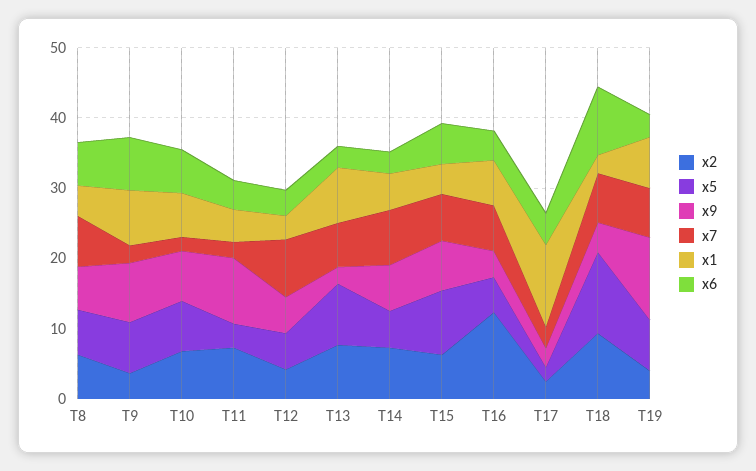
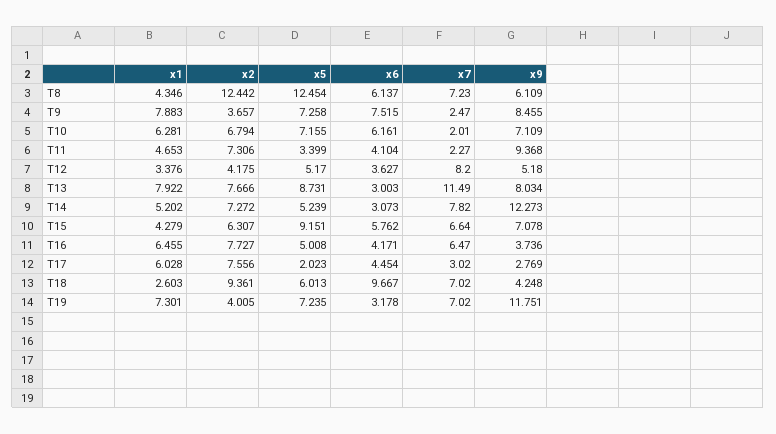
x2, T8: 6 -> 12.442
x5, T8: 6 -> 12.454
x9, T13: 2 -> 8.034
x7, T13: 6 -> 11.49
x9, T14: 6 -> 12.273
x2, T16: 12 -> 7.727
x2, T17: 2 -> 7.556
x1, T17: 12 -> 6.028
x5, T18: 12 -> 6.013

